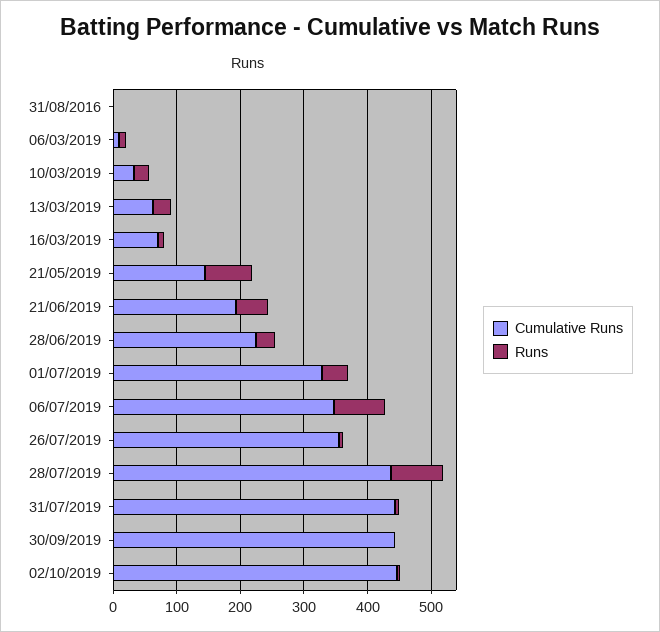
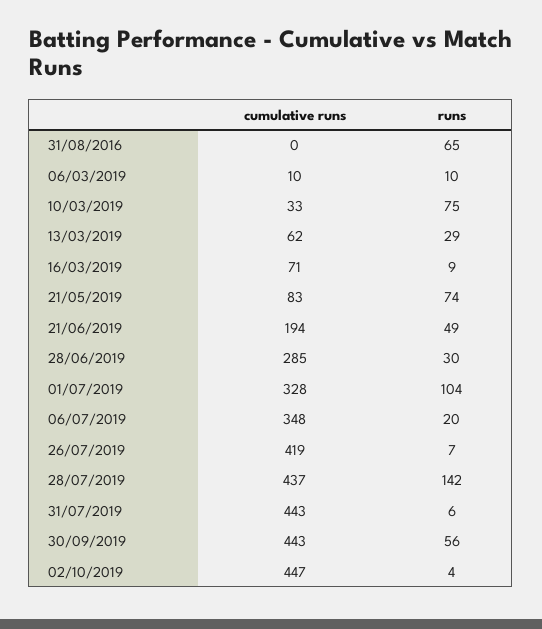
Runs, 31/08/2016: 0 -> 65
Runs, 10/03/2019: 20 -> 75
Cumulative Runs, 21/05/2019: 140 -> 83
Cumulative Runs, 28/06/2019: 220 -> 285
Runs, 01/07/2019: 40 -> 104
Runs, 06/07/2019: 80 -> 20
Cumulative Runs, 26/07/2019: 360 -> 419
Runs, 28/07/2019: 80 -> 142
Runs, 30/09/2019: 0 -> 56

